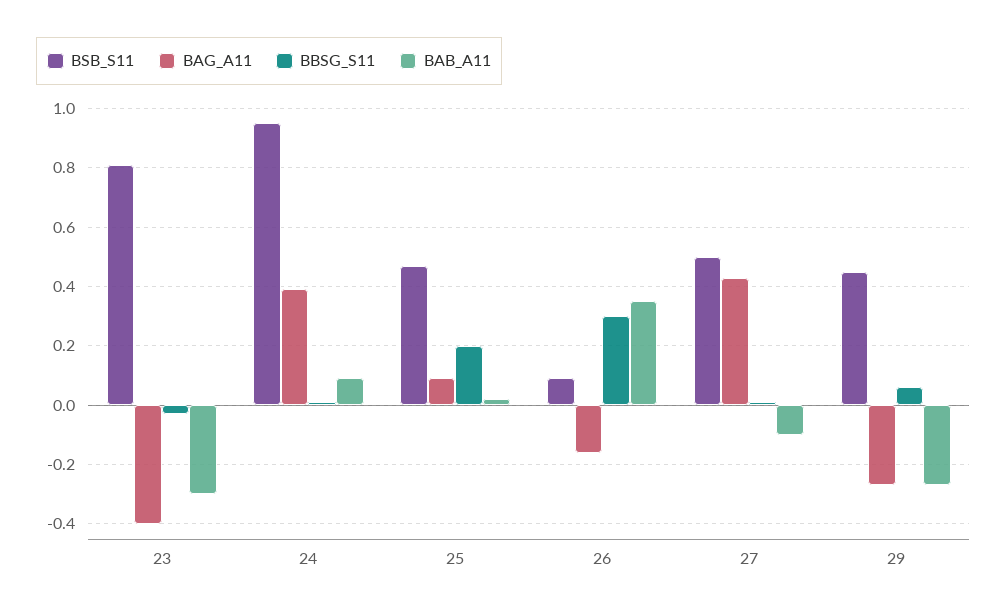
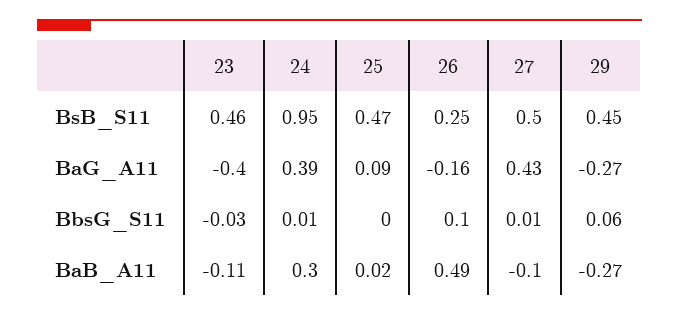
BSB_S11, 23: 0.8 -> 0.46
BAB_A11, 23: -0.3 -> -0.11
BAB_A11, 24: 0.1 -> 0.3
BBSG_S11, 25: 0.2 -> 0
BSB_S11, 26: 0.1 -> 0.25
BBSG_S11, 26: 0.3 -> 0.1
BAB_A11, 26: 0.35 -> 0.49

